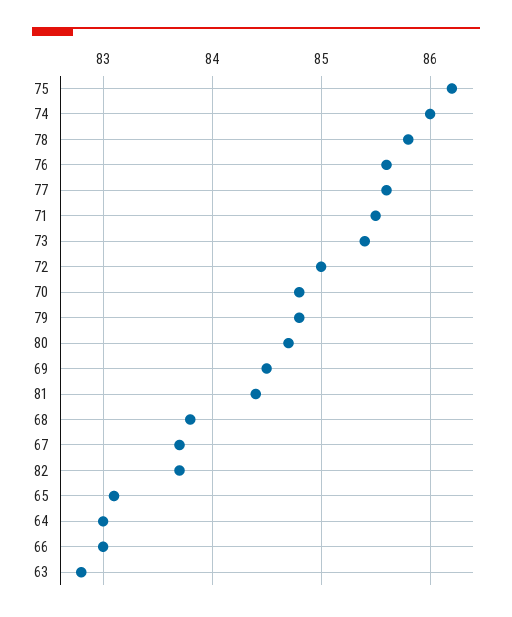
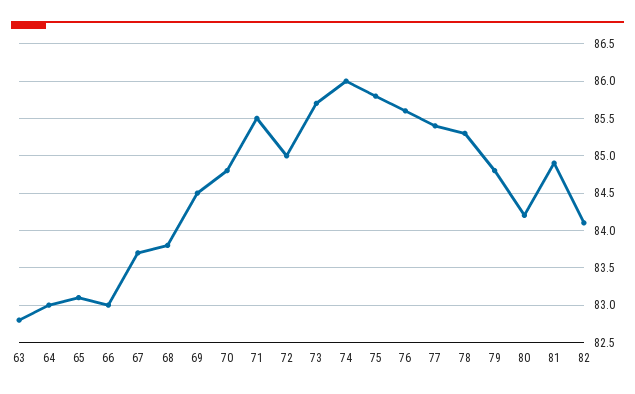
75: 86.2 -> 85.8
78: 85.8 -> 85.3
77: 85.6 -> 85.4
73: 85.4 -> 85.7
80: 84.7 -> 84.2
81: 84.4 -> 84.9
82: 83.7 -> 84.1

